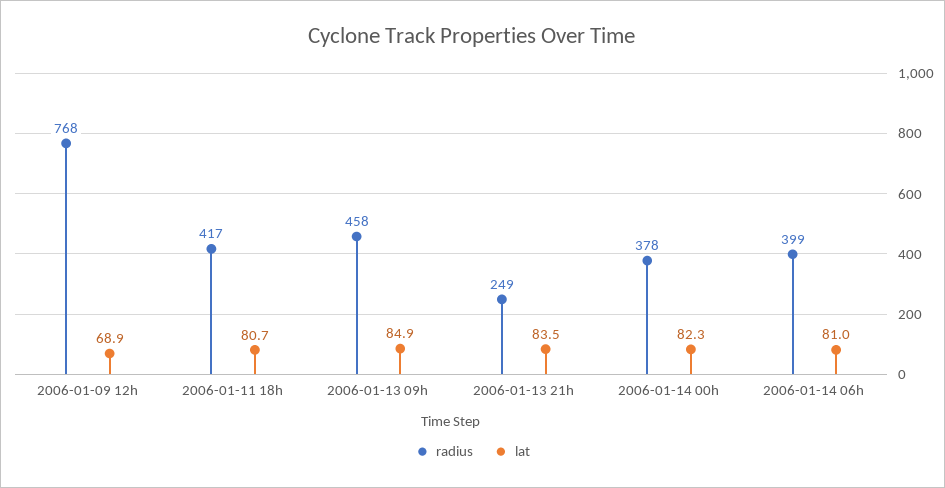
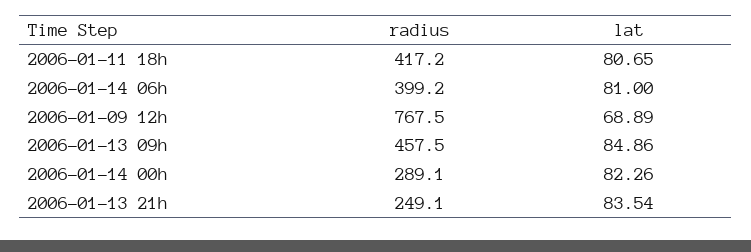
radius, 2006-01-14 00h: 378 -> 289.1

